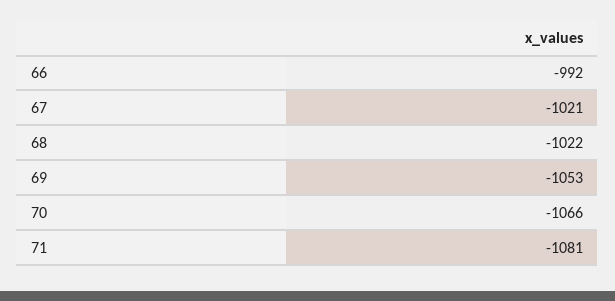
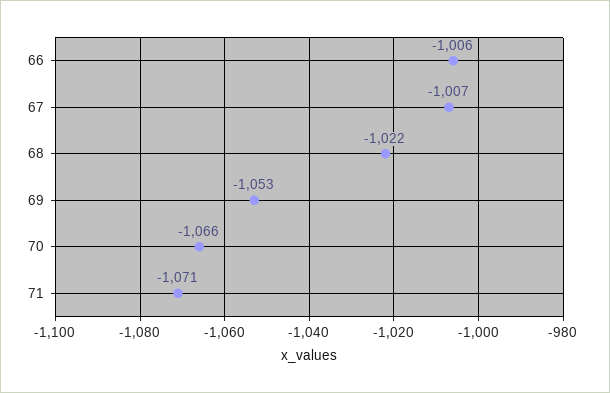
66: -992 -> -1006
67: -1021 -> -1007
71: -1081 -> -1071

